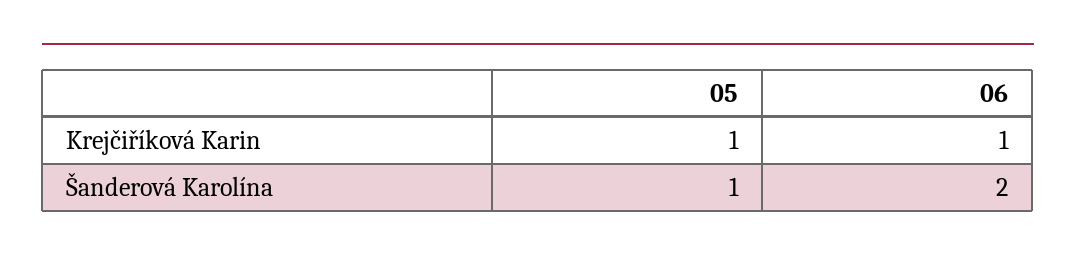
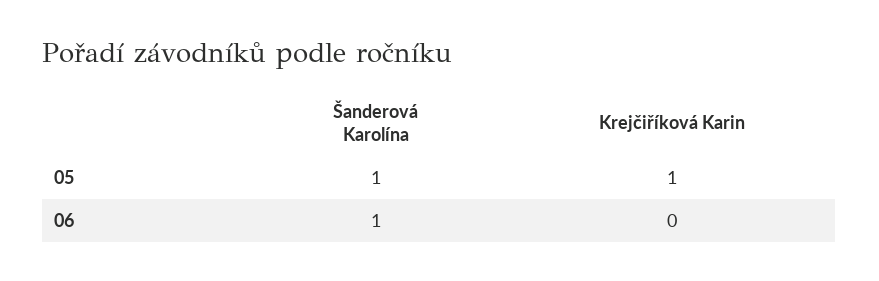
06, Krejčiříková Karin: 1 -> 0
06, Šanderová Karolína: 2 -> 1

